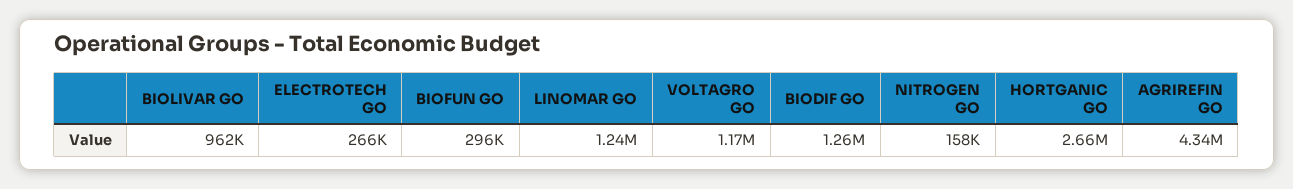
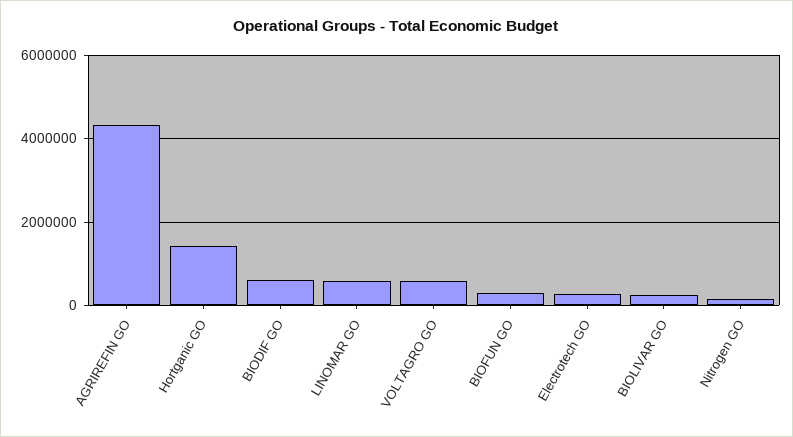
BIOLIVAR GO: 962000 -> 200000
LINOMAR GO: 1240000 -> 600000
VOLTAGRO GO: 1170000 -> 600000
BIODIF GO: 1260000 -> 600000
HORTGANIC GO: 2660000 -> 1400000

